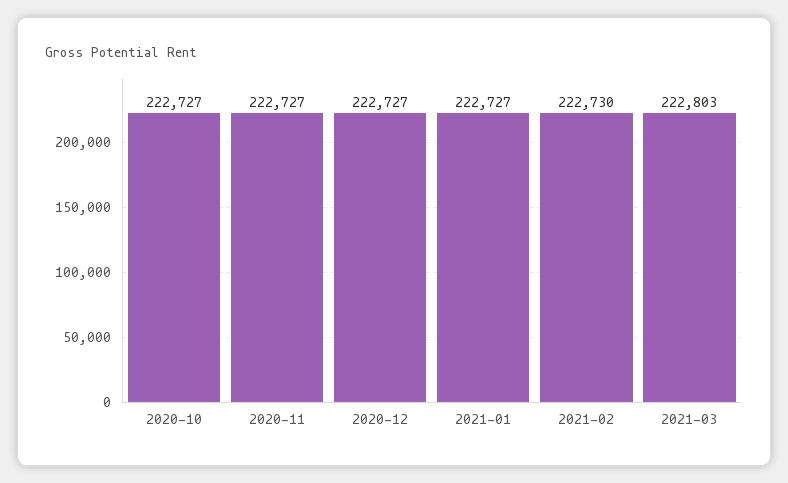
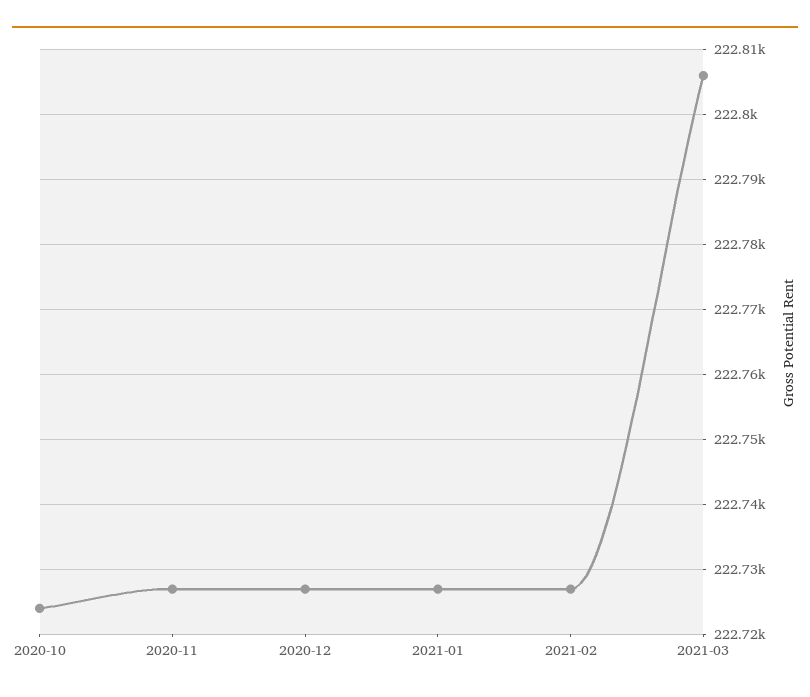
2020-10: 222727 -> 222724
2021-02: 222730 -> 222727
2021-03: 222803 -> 222806

